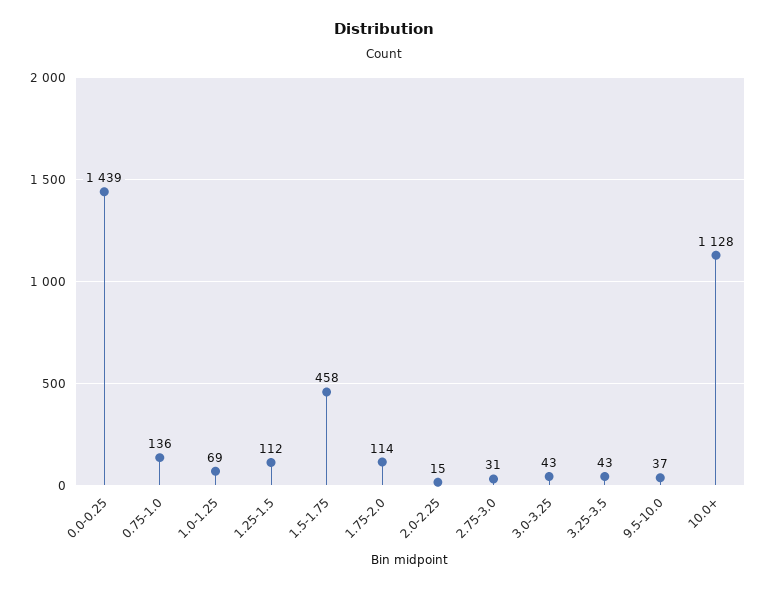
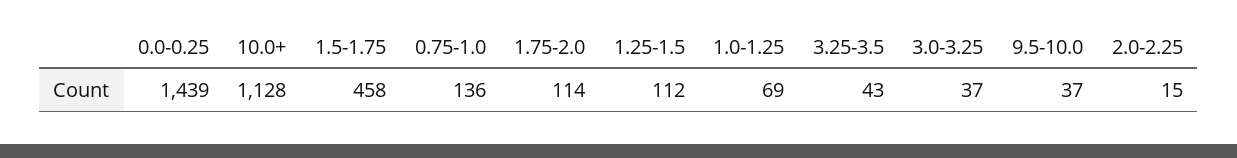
2.75-3.0: 31 -> none
3.0-3.25: 43 -> 37

